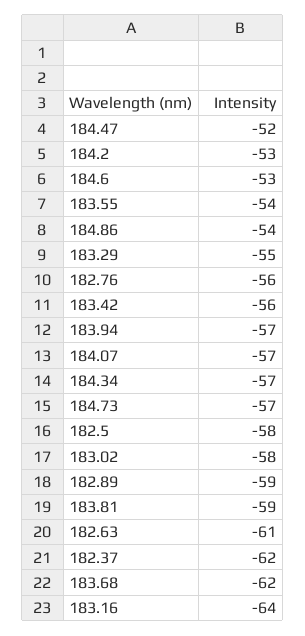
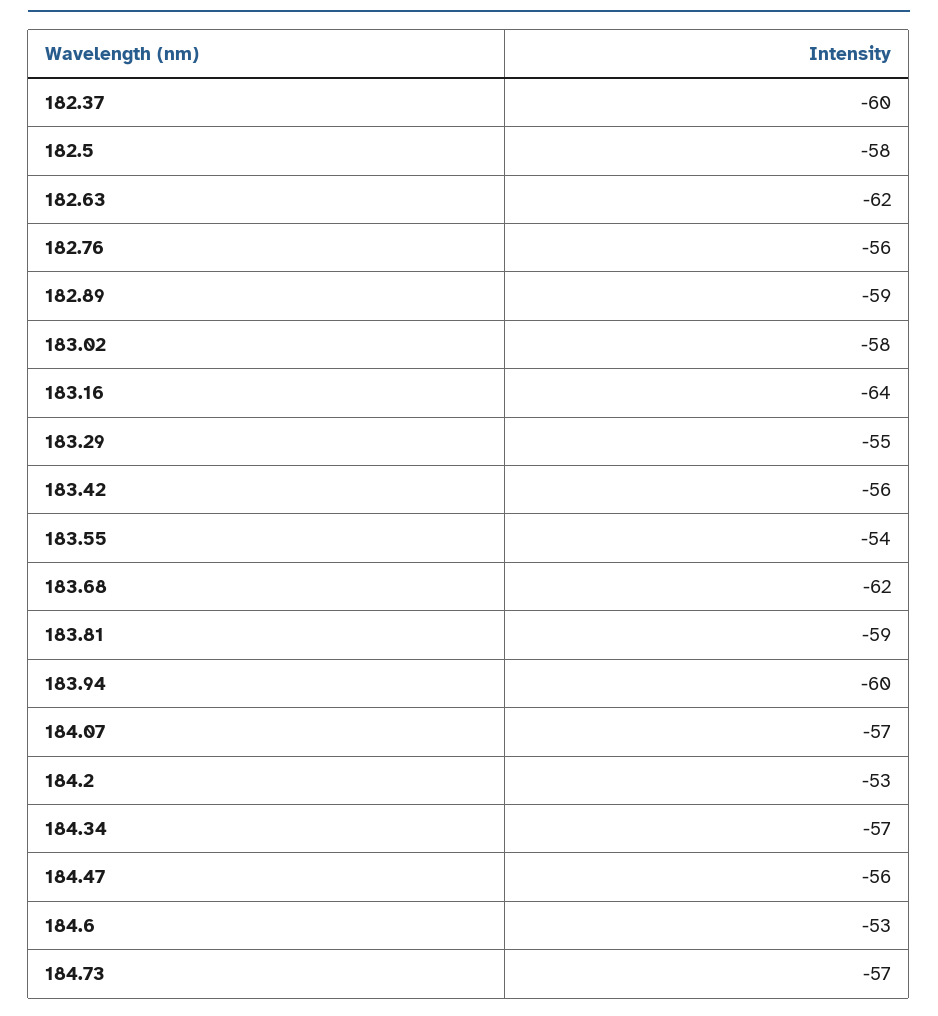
184.47: -52 -> -56
184.86: -54 -> none
183.94: -57 -> -60
182.63: -61 -> -62
182.37: -62 -> -60

